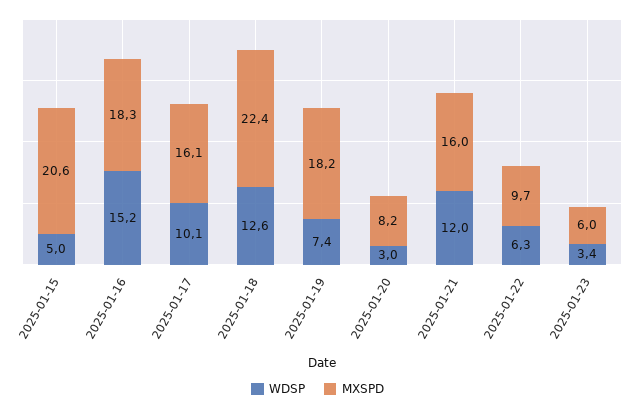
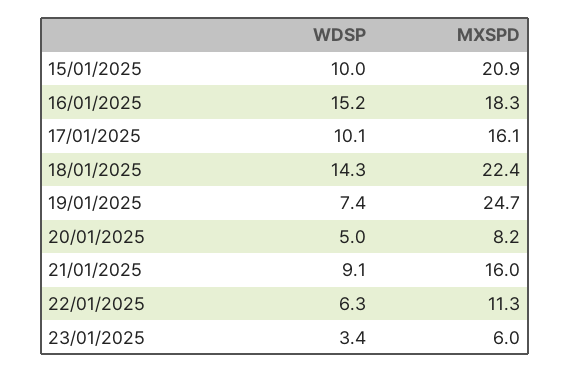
WDSP, 2025-01-15: 5 -> 10
MXSPD, 2025-01-15: 20.6 -> 20.9
WDSP, 2025-01-18: 12.6 -> 14.3
MXSPD, 2025-01-19: 18.2 -> 24.7
WDSP, 2025-01-20: 3 -> 5
WDSP, 2025-01-21: 12 -> 9.1
MXSPD, 2025-01-22: 9.7 -> 11.3

